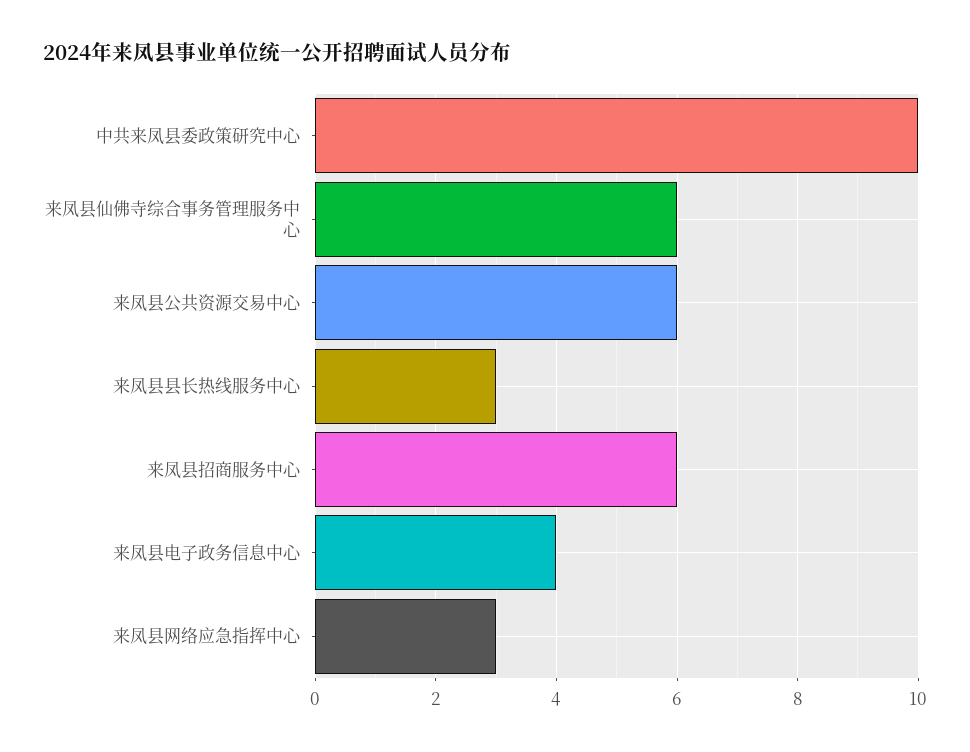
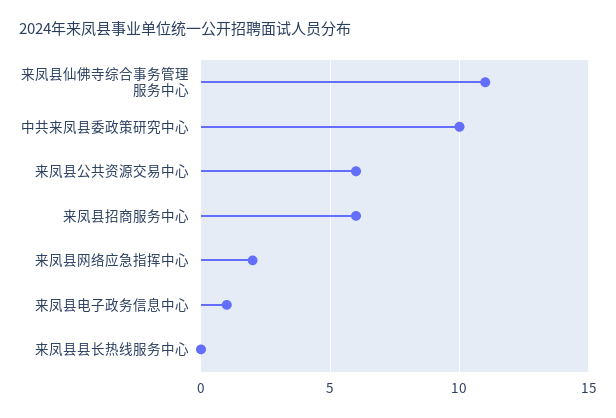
来凤县仙佛寺综合事务管理服务中心: 6 -> 11
来凤县县长热线服务中心: 3 -> 0
来凤县电子政务信息中心: 4 -> 1
来凤县网络应急指挥中心: 3 -> 2

